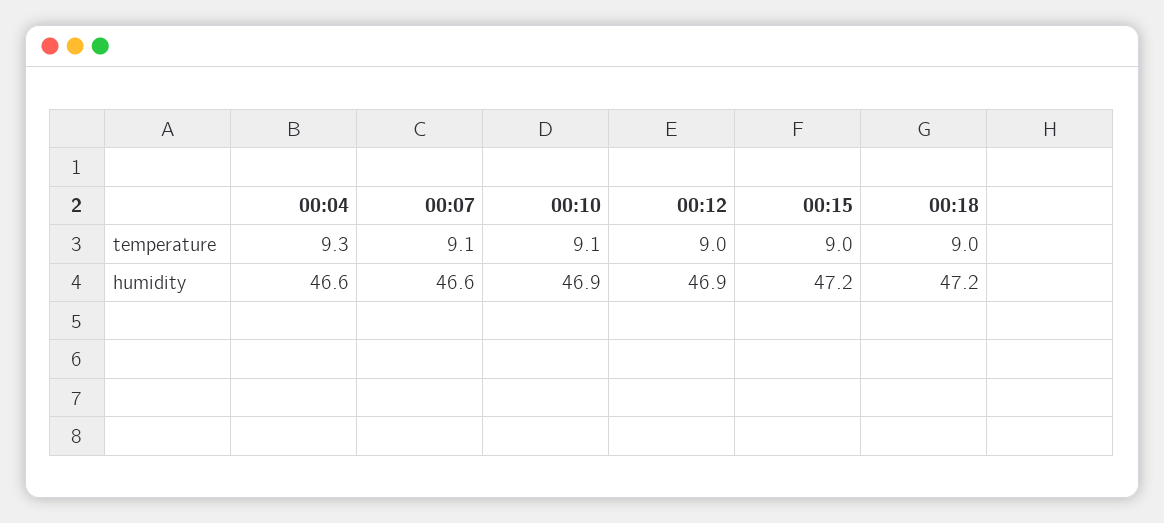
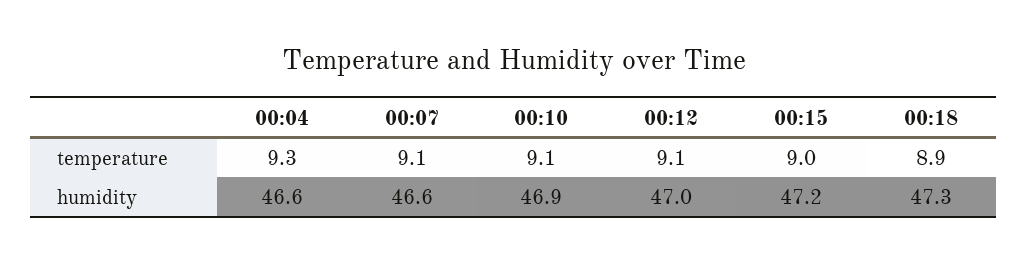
00:12, temperature: 9 -> 9.1
00:18, temperature: 9 -> 8.9
00:12, humidity: 46.9 -> 47
00:18, humidity: 47.2 -> 47.3

